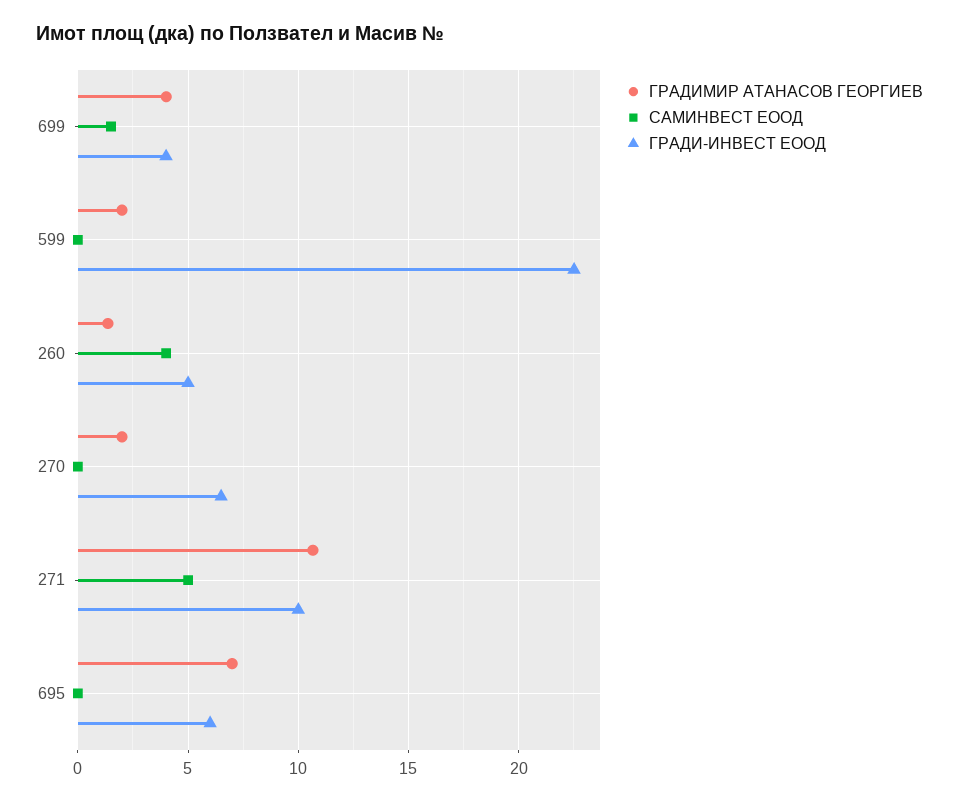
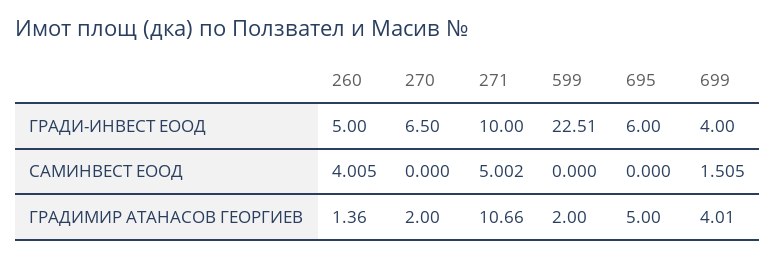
ГРАДИМИР АТАНАСОВ ГЕОРГИЕВ, 695: 7 -> 5

